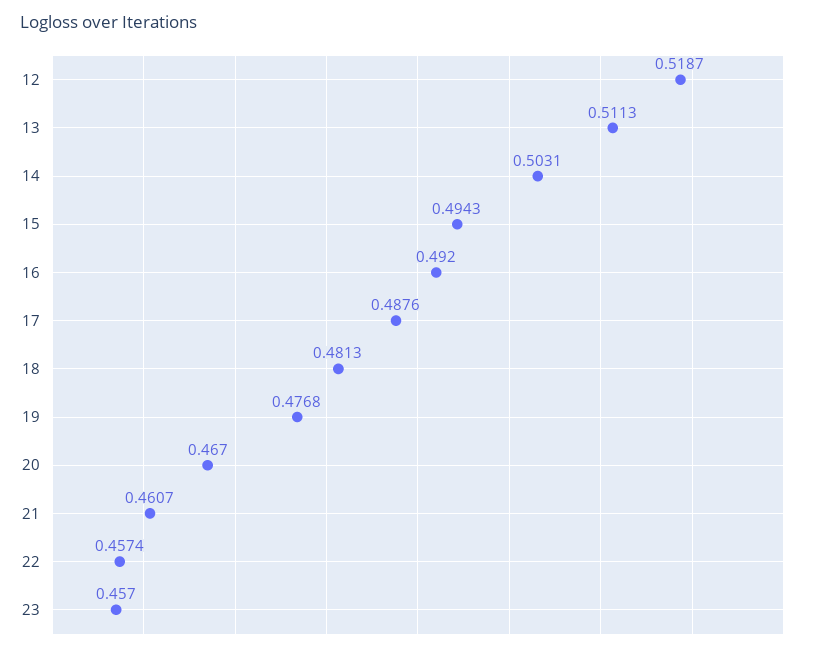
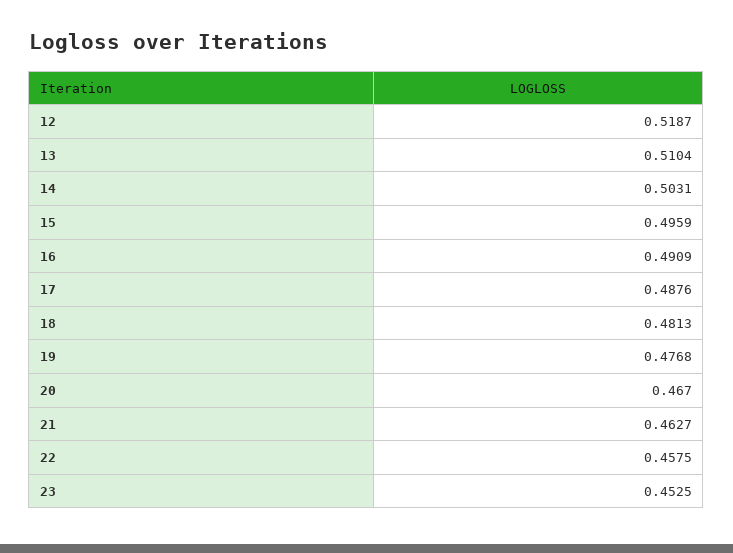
13: 0.5113 -> 0.5104
15: 0.4943 -> 0.4959
16: 0.492 -> 0.4909
21: 0.4607 -> 0.4627
22: 0.4574 -> 0.4575
23: 0.457 -> 0.4525

